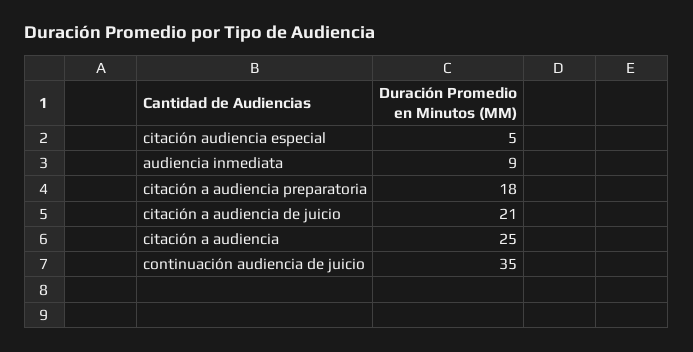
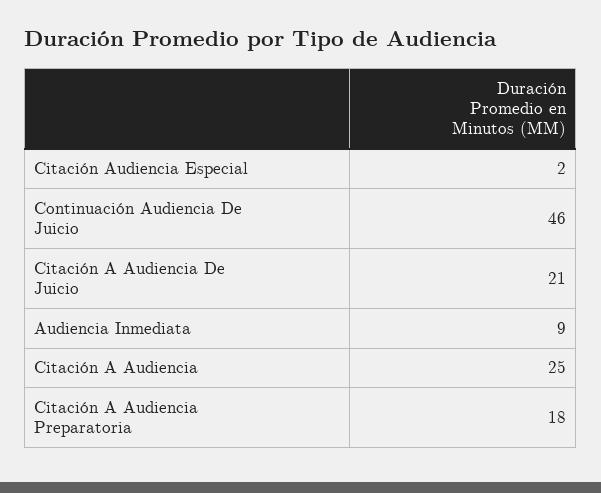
citación audiencia especial: 5 -> 2
continuación audiencia de juicio: 35 -> 46

